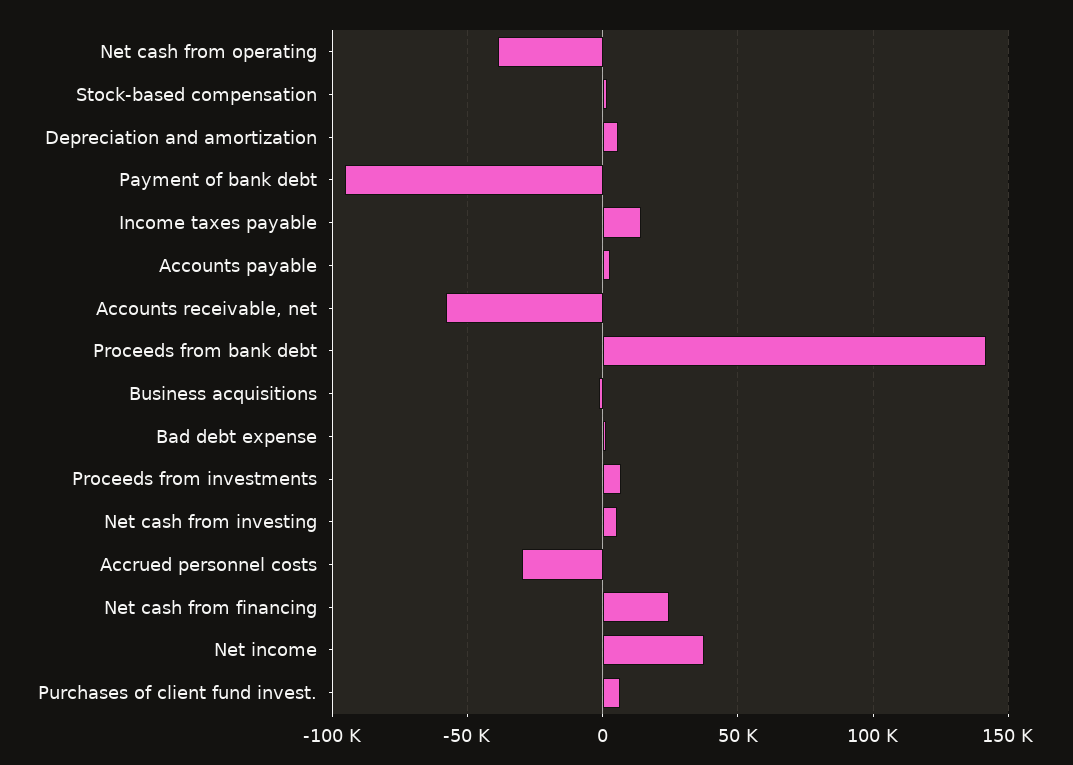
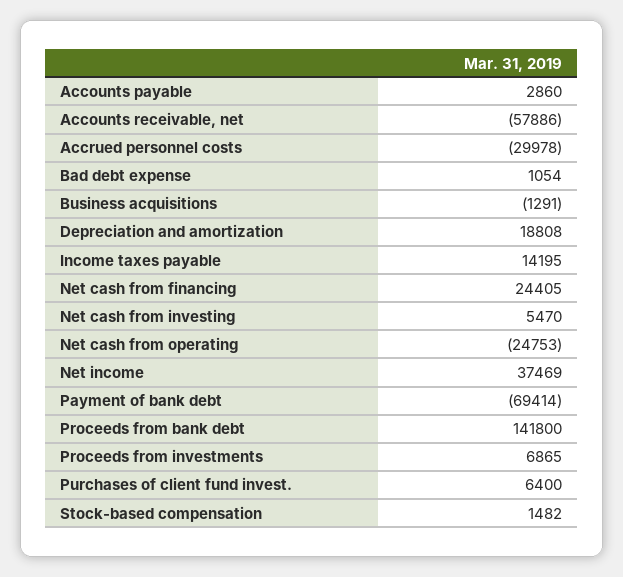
Net cash from operating: -40000 -> -24753
Depreciation and amortization: 5000 -> 18808
Payment of bank debt: -95000 -> -69414

